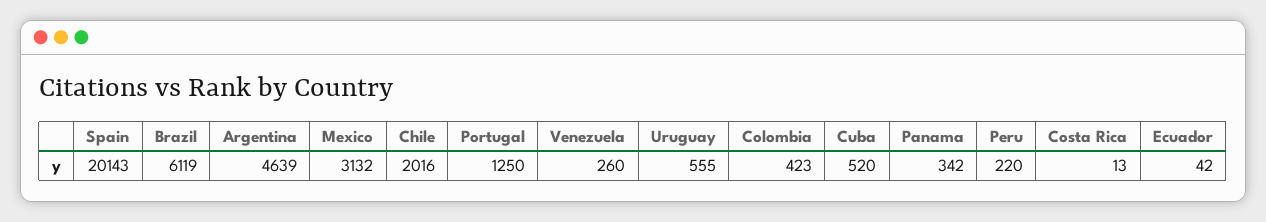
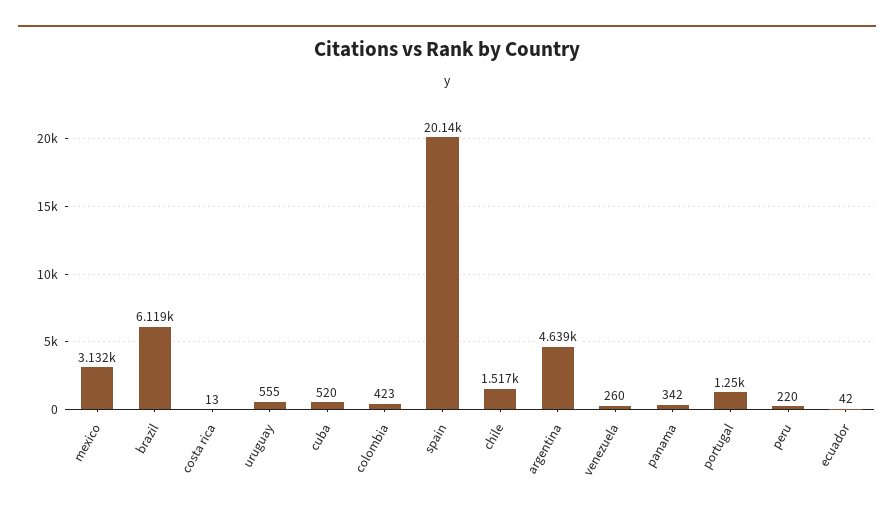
Chile: 2016 -> 1517

